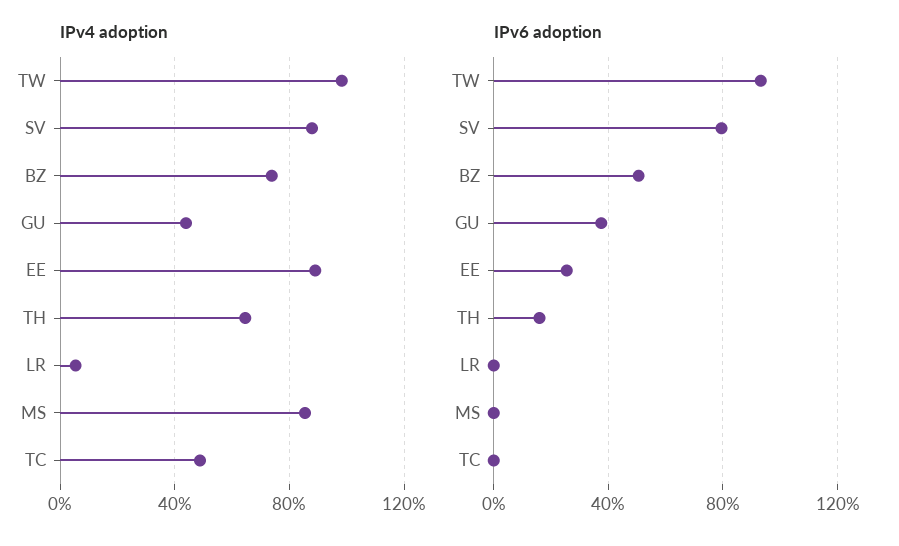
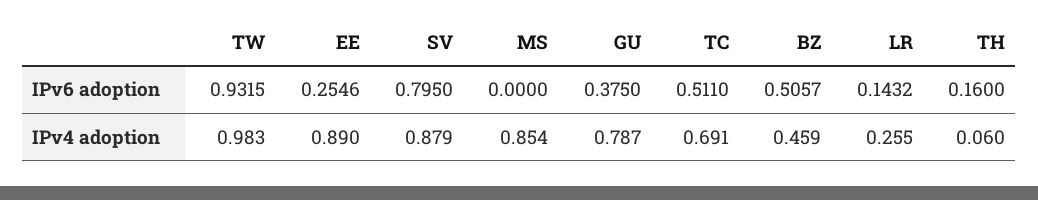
IPv4 adoption, BZ: 0.75 -> 0.459
IPv4 adoption, GU: 0.45 -> 0.787
IPv4 adoption, TH: 0.65 -> 0.06
IPv4 adoption, LR: 0.05 -> 0.255
IPv4 adoption, TC: 0.5 -> 0.691
IPv6 adoption, LR: 0 -> 0.1432
IPv6 adoption, TC: 0 -> 0.511

